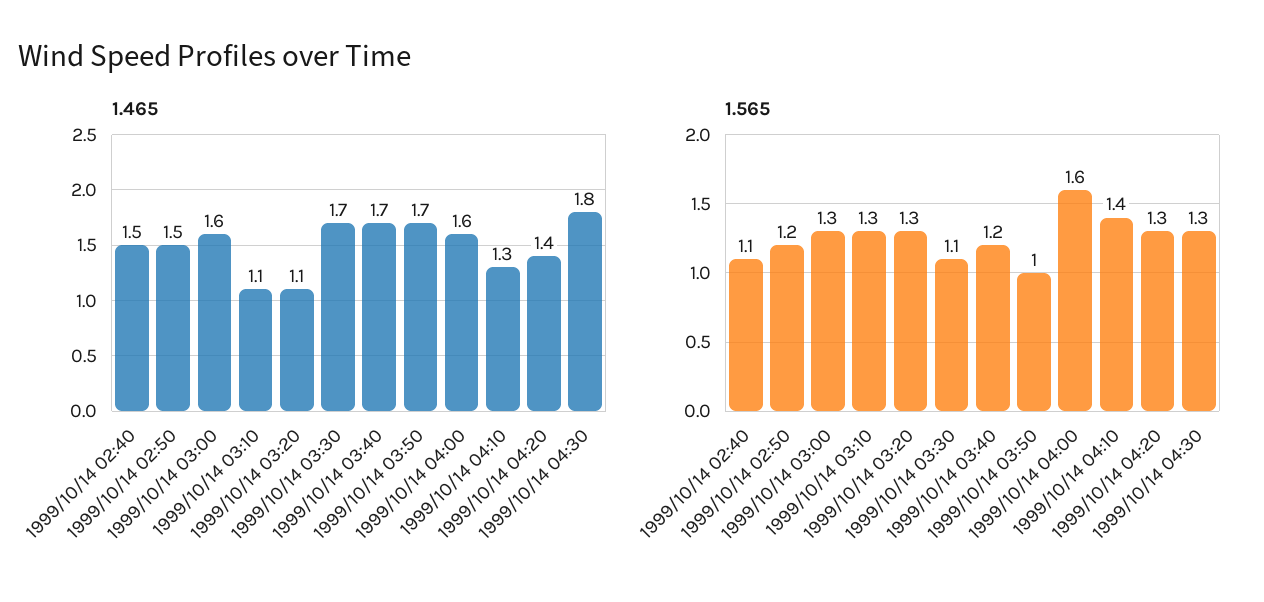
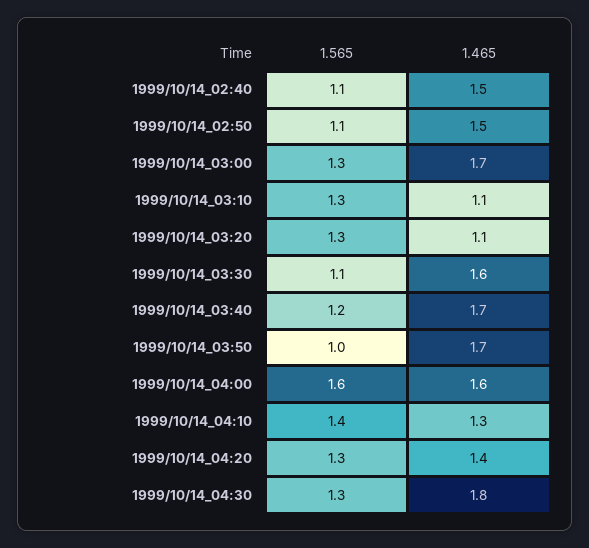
1.465, 1999/10/14 03:00: 1.6 -> 1.7
1.465, 1999/10/14 03:30: 1.7 -> 1.6
1.565, 1999/10/14 02:50: 1.2 -> 1.1

